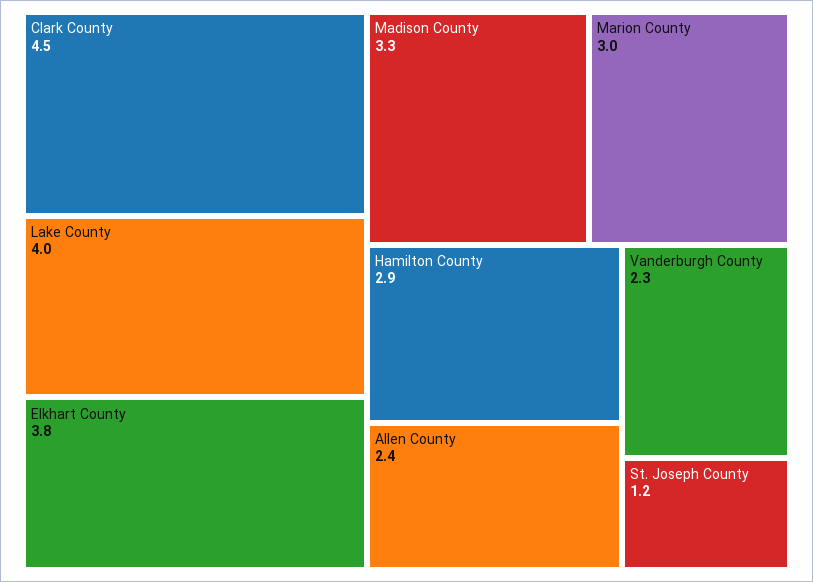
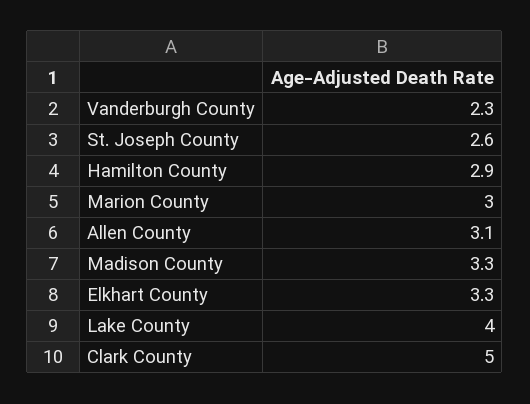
Clark County: 4.5 -> 5
Elkhart County: 3.8 -> 3.3
Allen County: 2.4 -> 3.1
St. Joseph County: 1.2 -> 2.6

